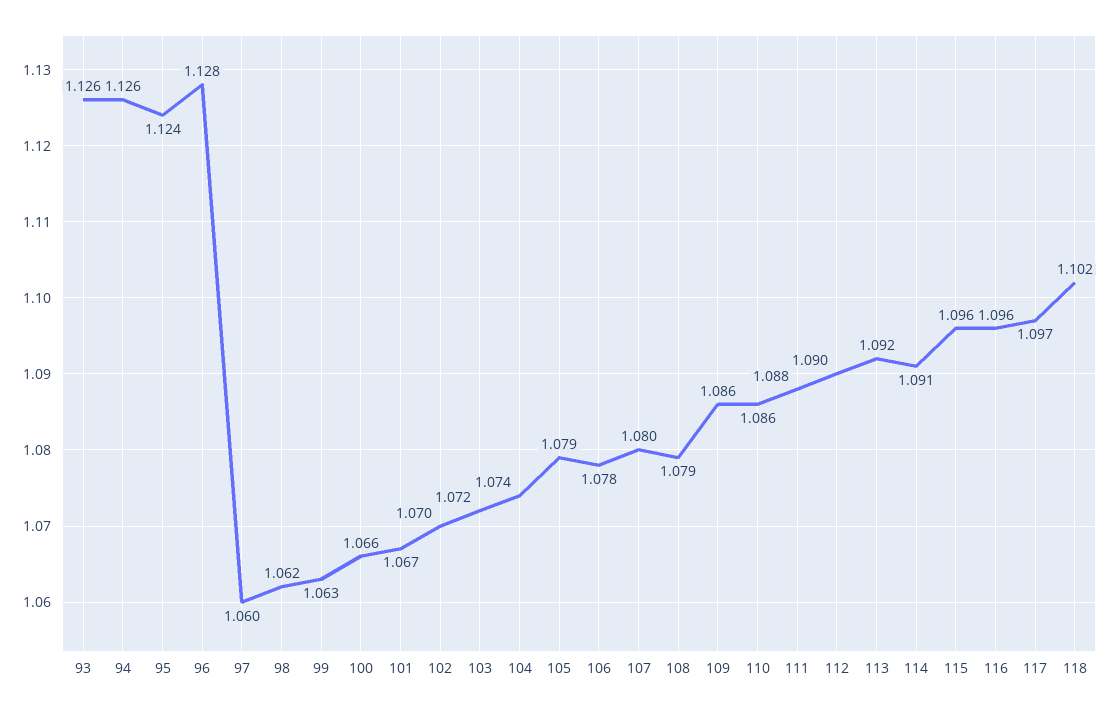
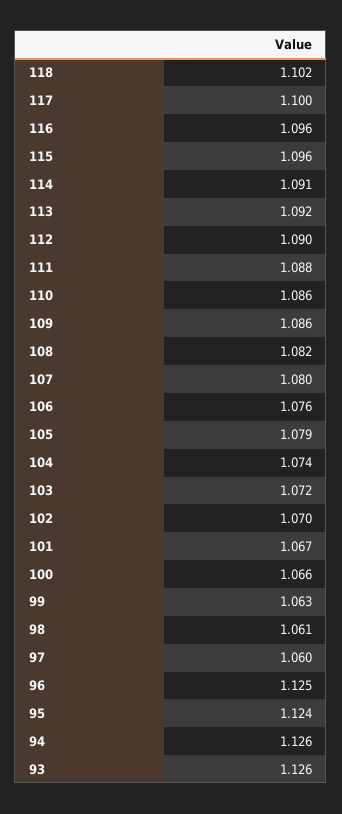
96: 1.128 -> 1.125
98: 1.062 -> 1.061
106: 1.078 -> 1.076
108: 1.079 -> 1.082
117: 1.097 -> 1.1

